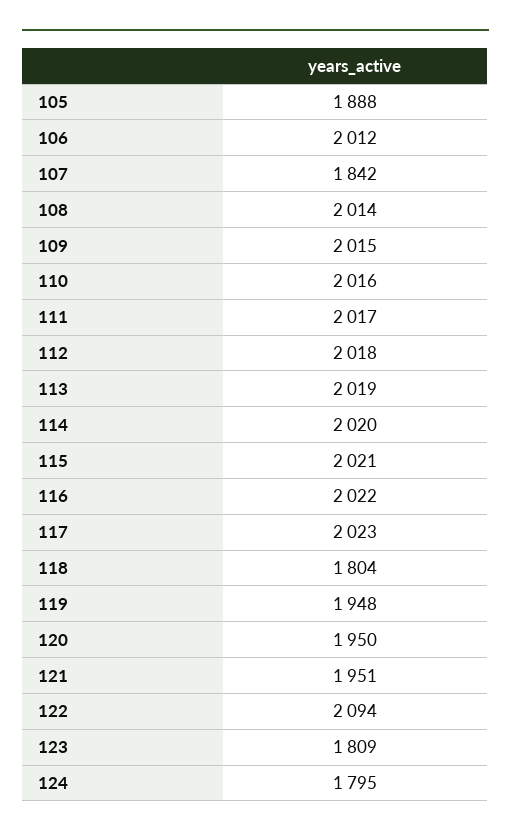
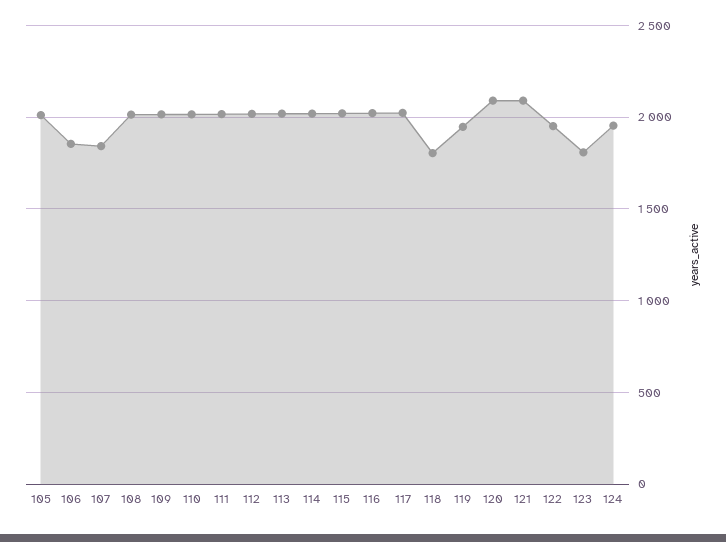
105: 1888 -> 2000
106: 2012 -> 1850
120: 1950 -> 2100
121: 1951 -> 2100
122: 2094 -> 1950
124: 1795 -> 1950

